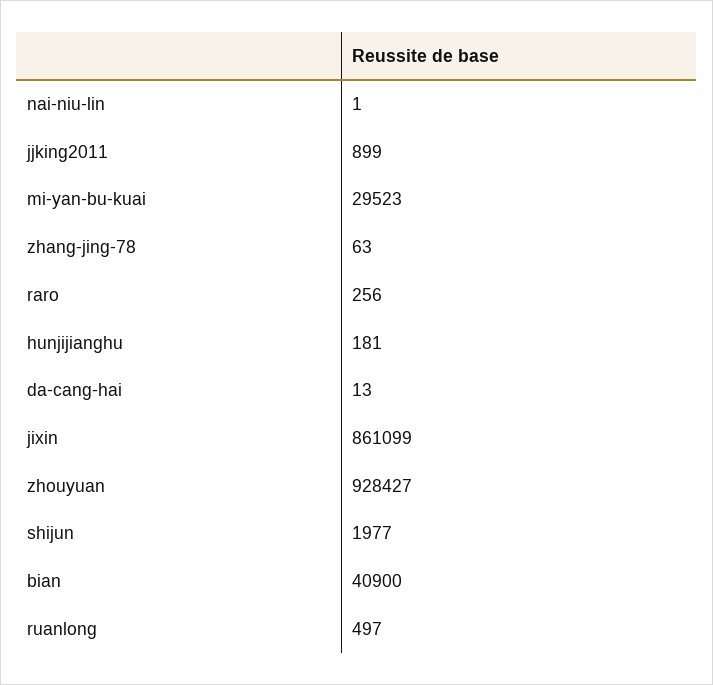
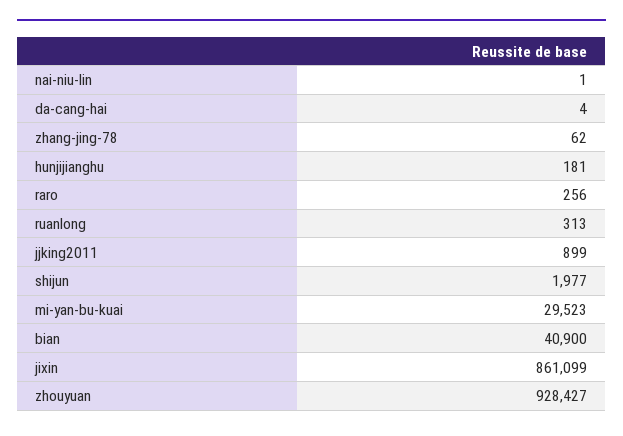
zhang-jing-78: 63 -> 62
da-cang-hai: 13 -> 4
ruanlong: 497 -> 313

